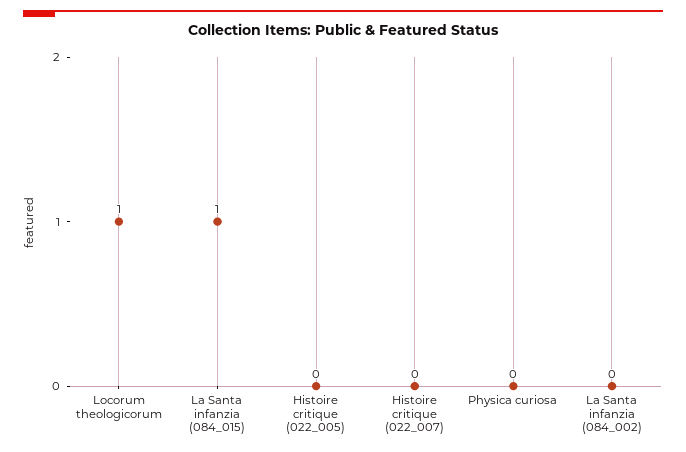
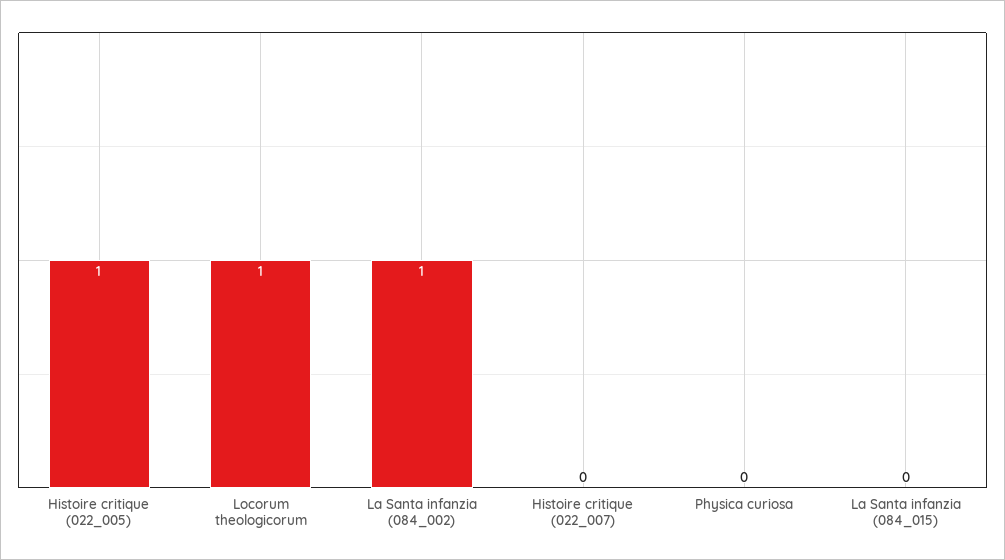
La Santa infanzia (084_015): 1 -> 0
Histoire critique (022_005): 0 -> 1
La Santa infanzia (084_002): 0 -> 1

